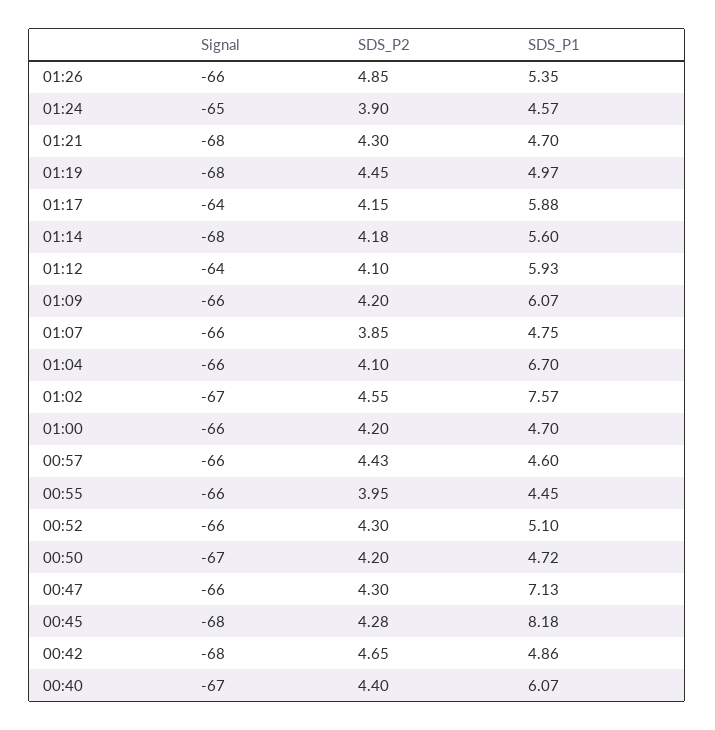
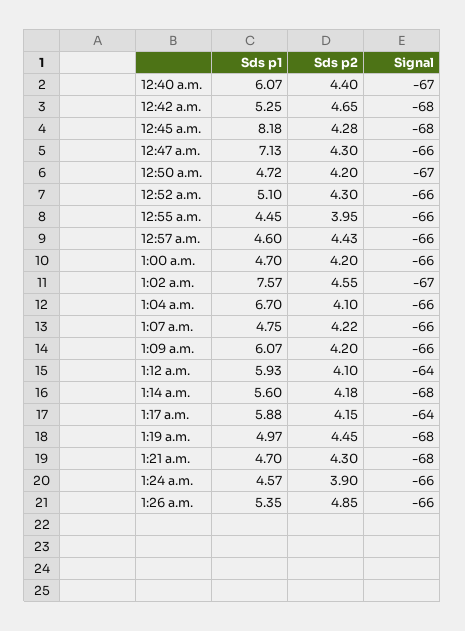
Signal, 01:24: -65 -> -66
SDS_P2, 01:07: 3.85 -> 4.22
SDS_P1, 00:42: 4.86 -> 5.25

